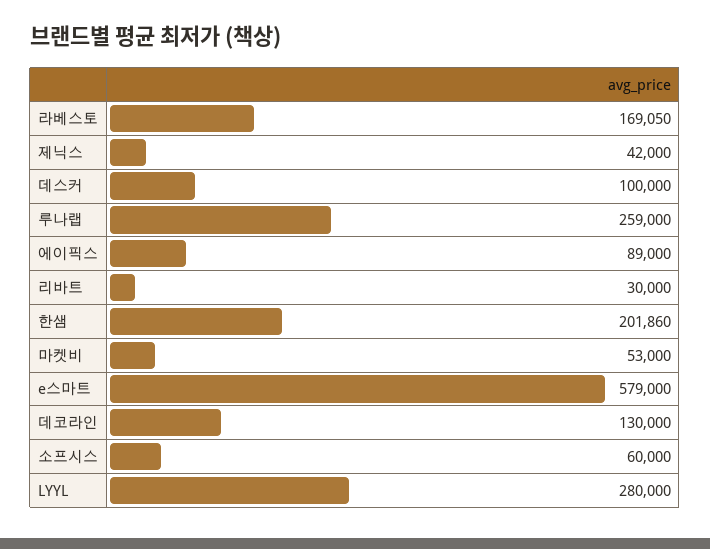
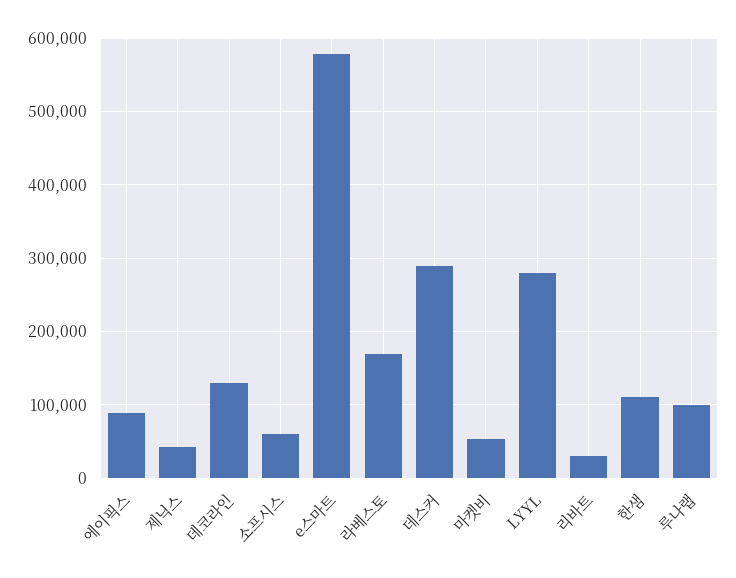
데스커: 100000 -> 290000
루나랩: 259000 -> 100000
한샘: 201860 -> 110000

